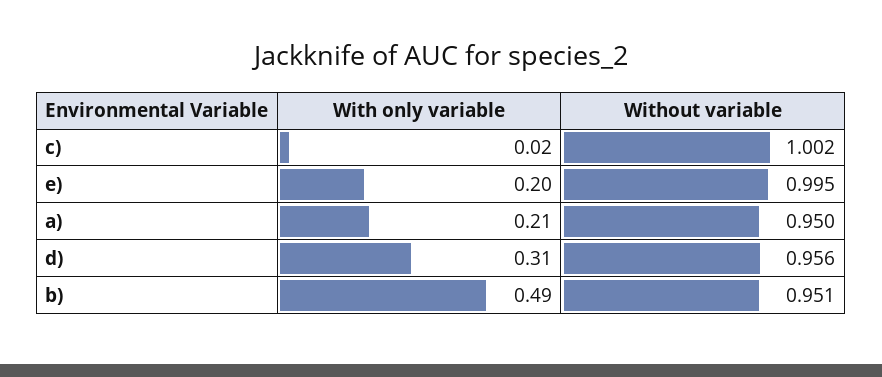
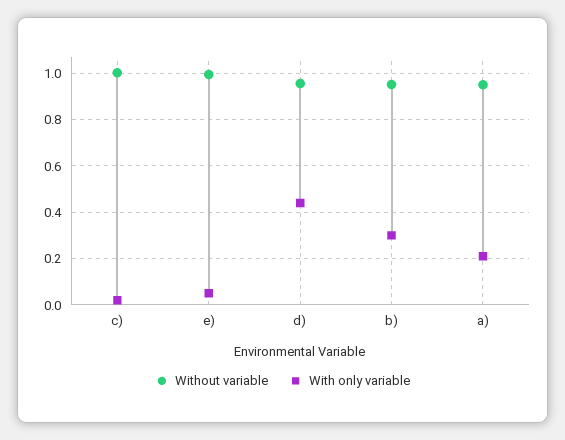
With only variable, e): 0.2 -> 0.05
With only variable, d): 0.31 -> 0.45
With only variable, b): 0.49 -> 0.3

